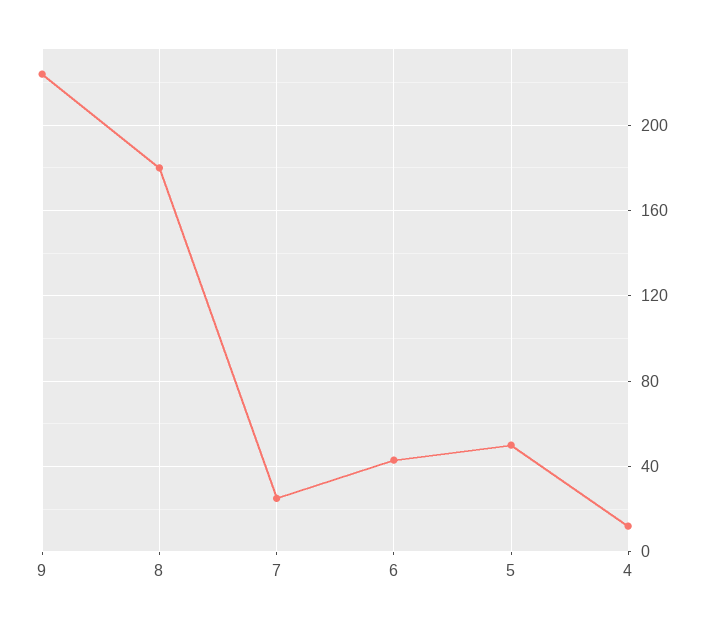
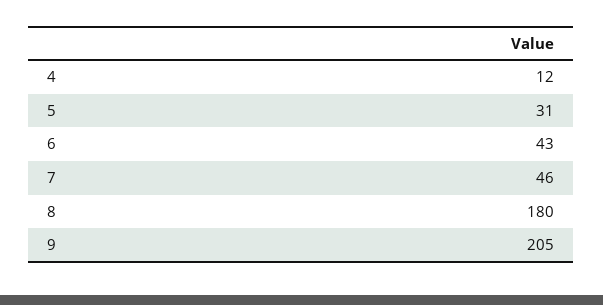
9: 225 -> 205
7: 25 -> 46
5: 50 -> 31

